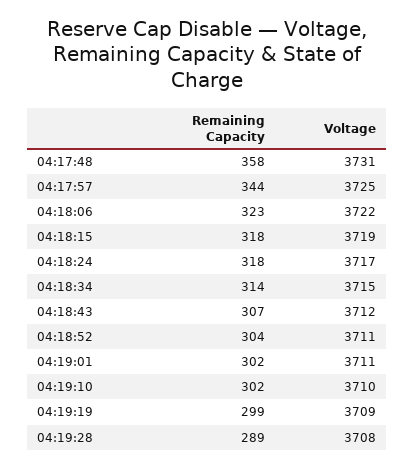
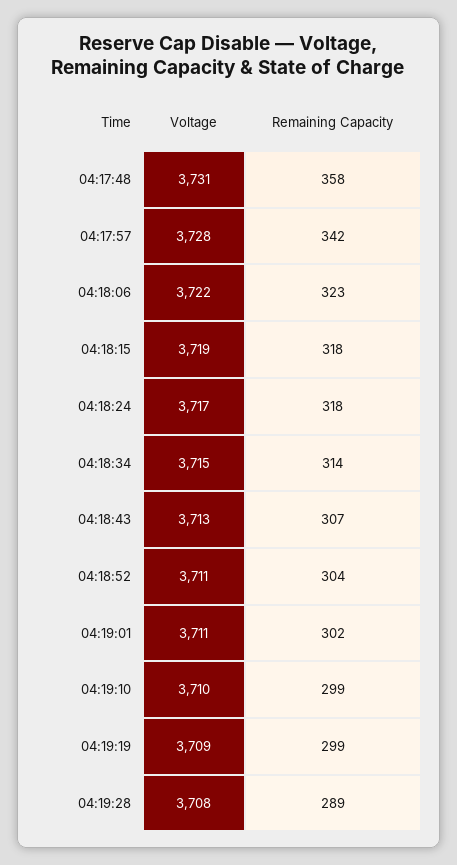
Remaining Capacity, 04:17:57: 344 -> 342
Voltage, 04:17:57: 3725 -> 3728
Voltage, 04:18:43: 3712 -> 3713
Remaining Capacity, 04:19:10: 302 -> 299

